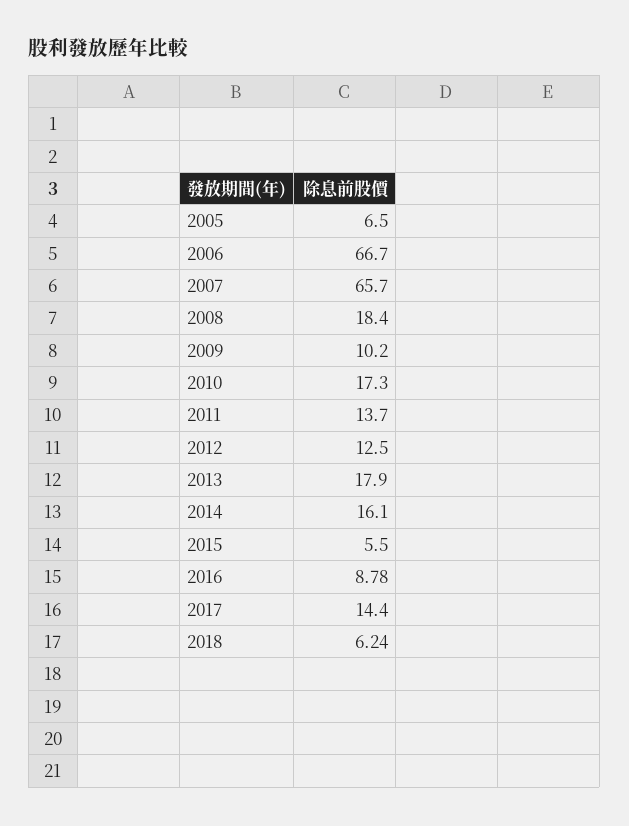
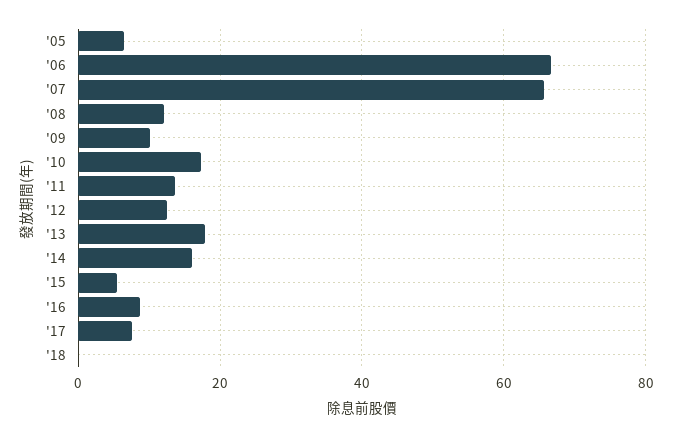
2008: 18.4 -> 12
2017: 14.4 -> 8
2018: 6.24 -> 0

